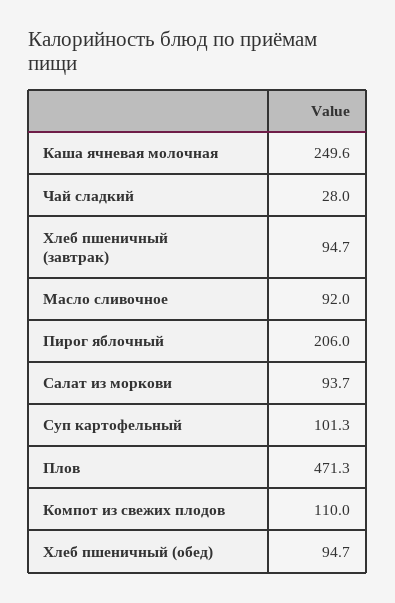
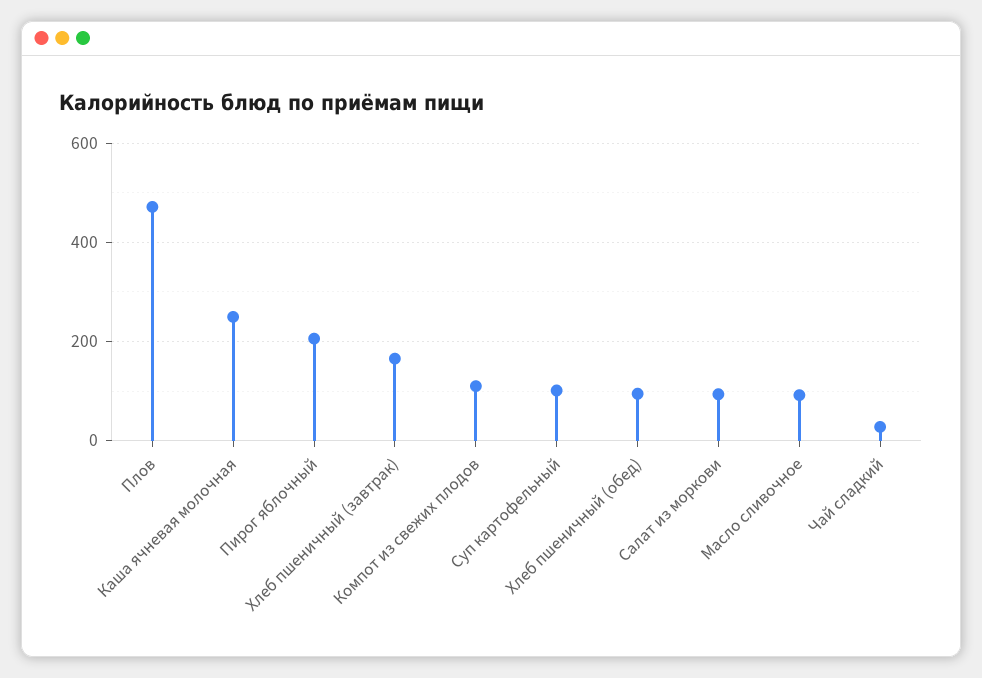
Хлеб пшеничный (завтрак): 94.7 -> 160

